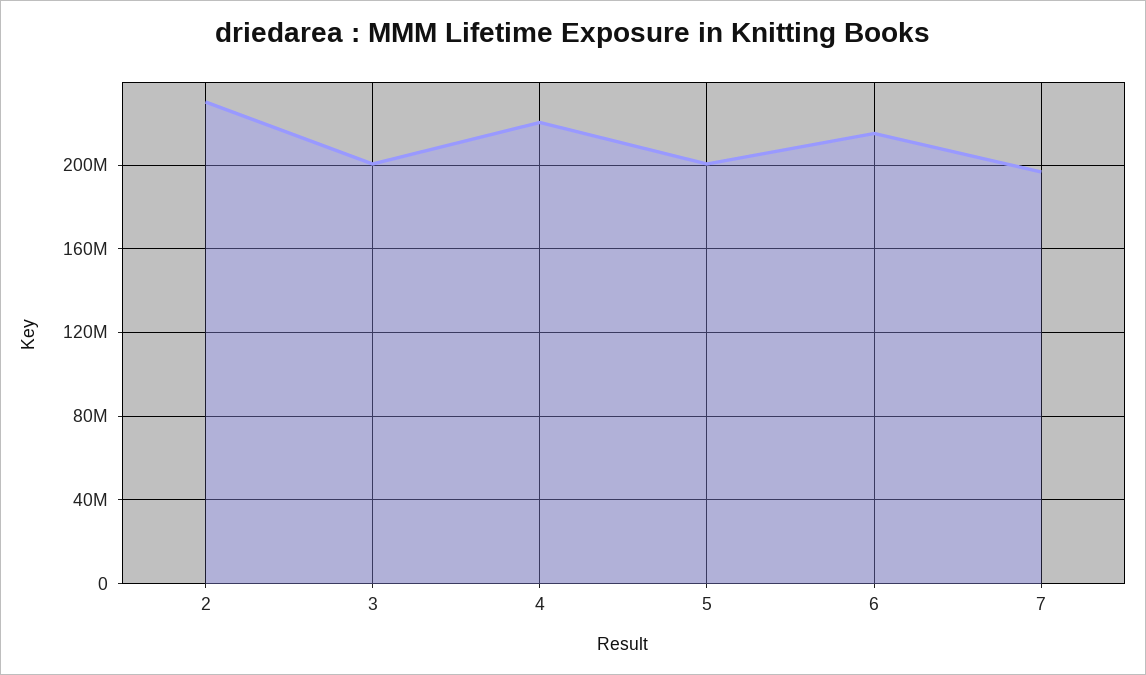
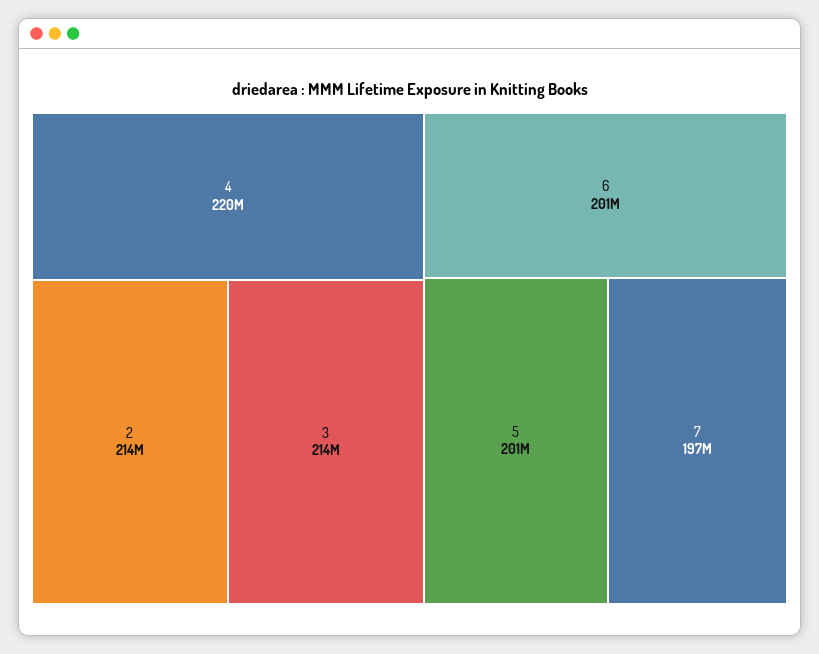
2: 230000000 -> 214000000
3: 200000000 -> 214000000
6: 215000000 -> 201000000

